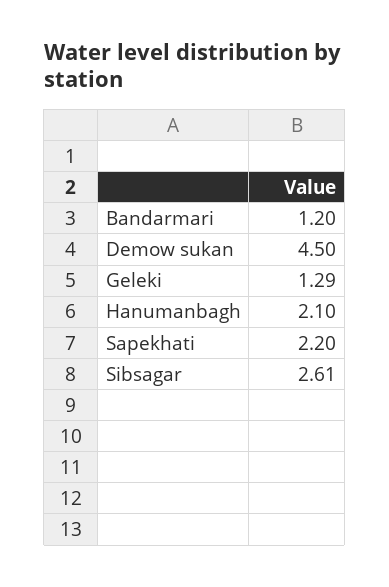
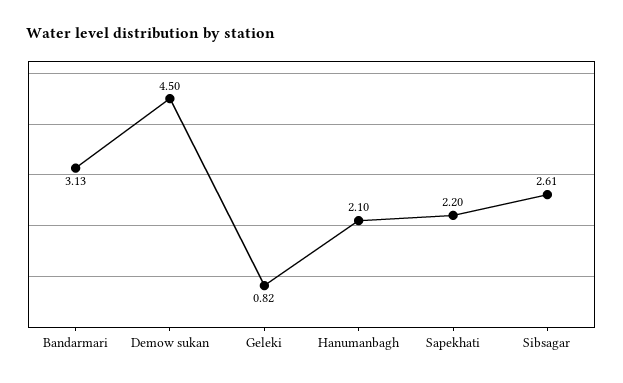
Bandarmari: 1.2 -> 3.13
Geleki: 1.29 -> 0.82

